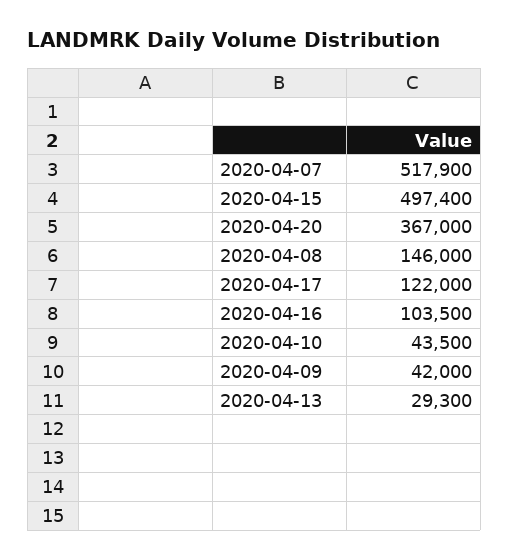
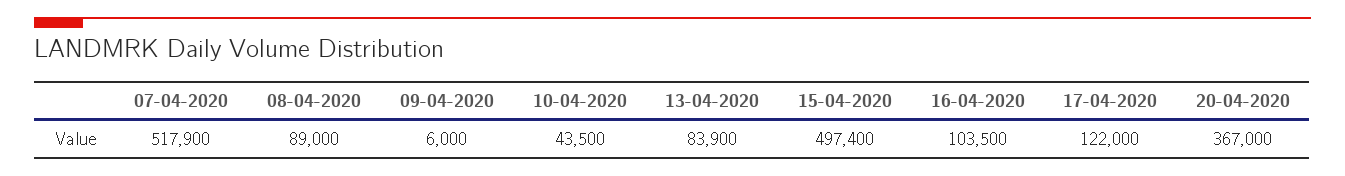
2020-04-08: 146000 -> 89000
2020-04-09: 42000 -> 6000
2020-04-13: 29300 -> 83900

